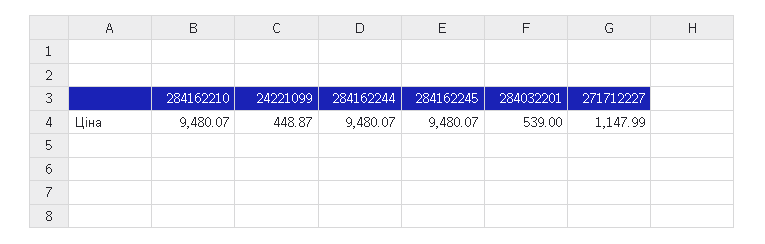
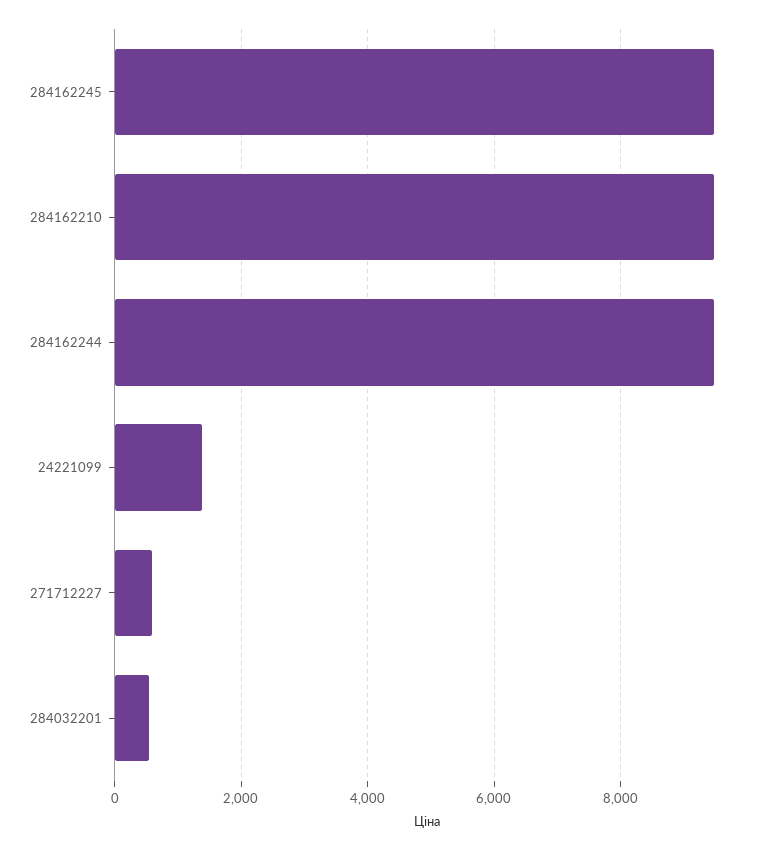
24221099: 448.87 -> 1400
271712227: 1147.99 -> 600

